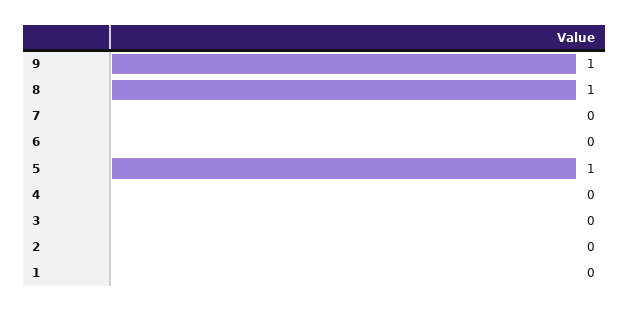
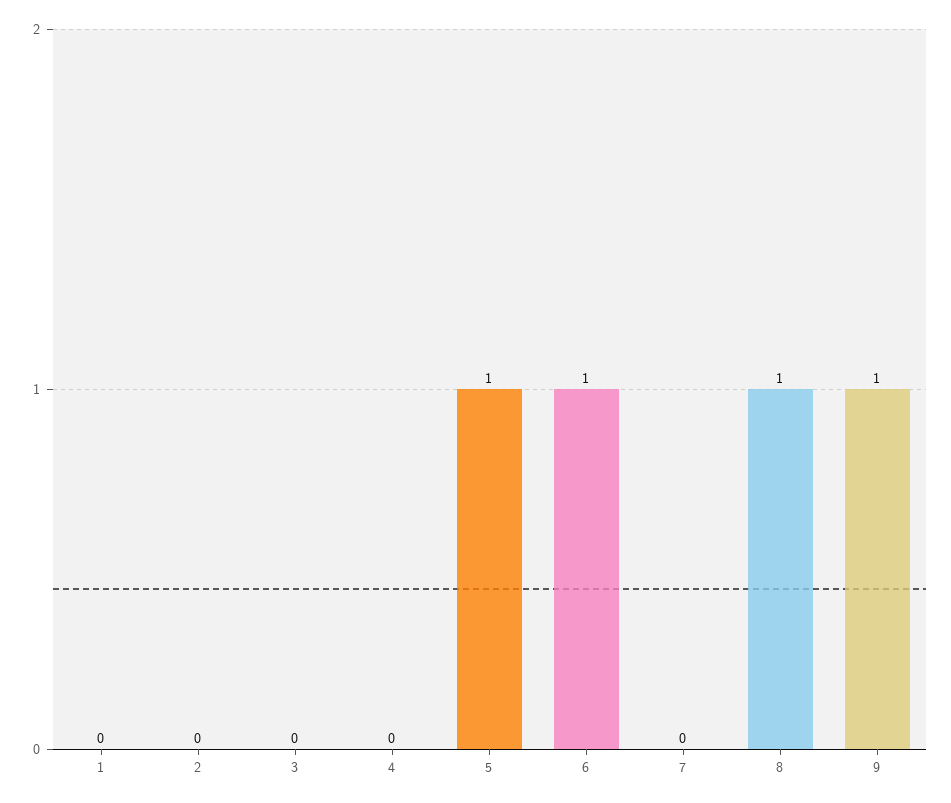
6: 0 -> 1

